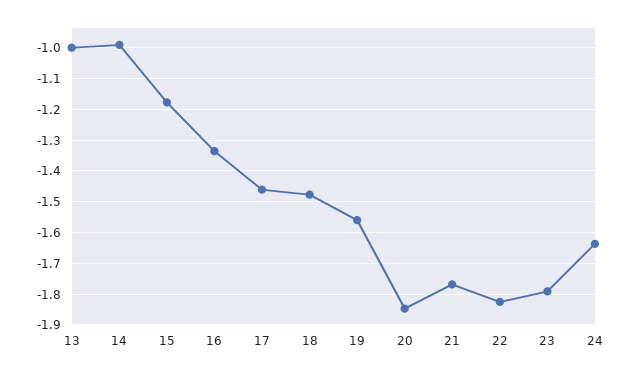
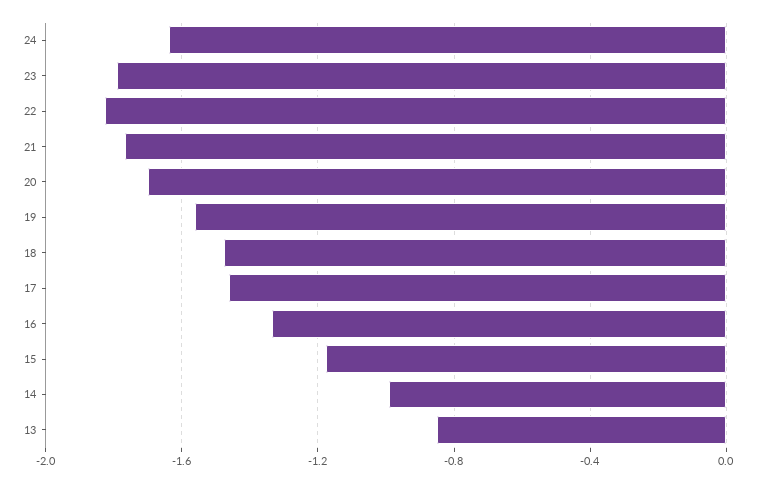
13: -1 -> -0.85
20: -1.84 -> -1.7

